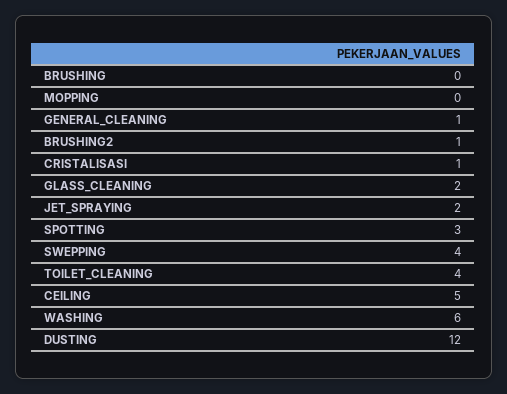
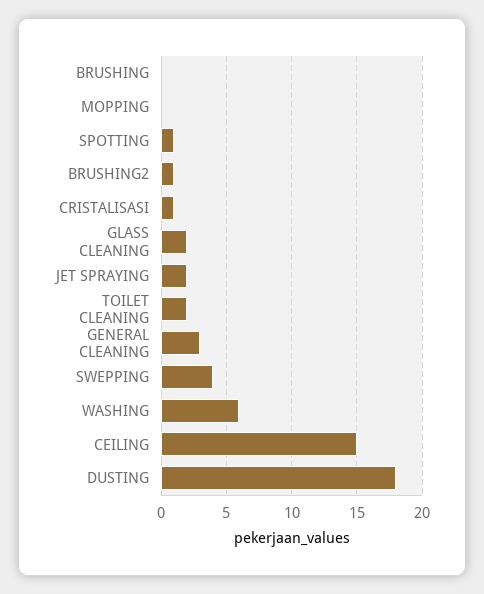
GENERAL_CLEANING: 1 -> 3
SPOTTING: 3 -> 1
TOILET_CLEANING: 4 -> 2
CEILING: 5 -> 15
DUSTING: 12 -> 18

